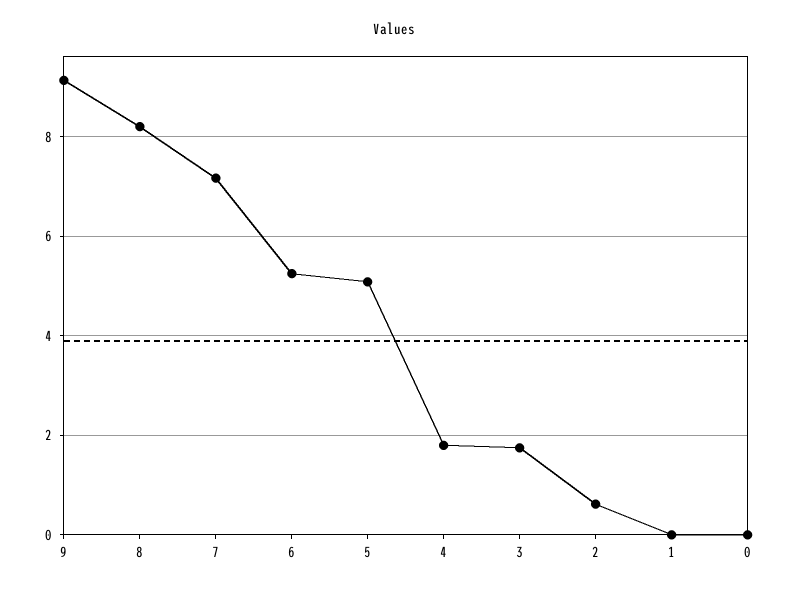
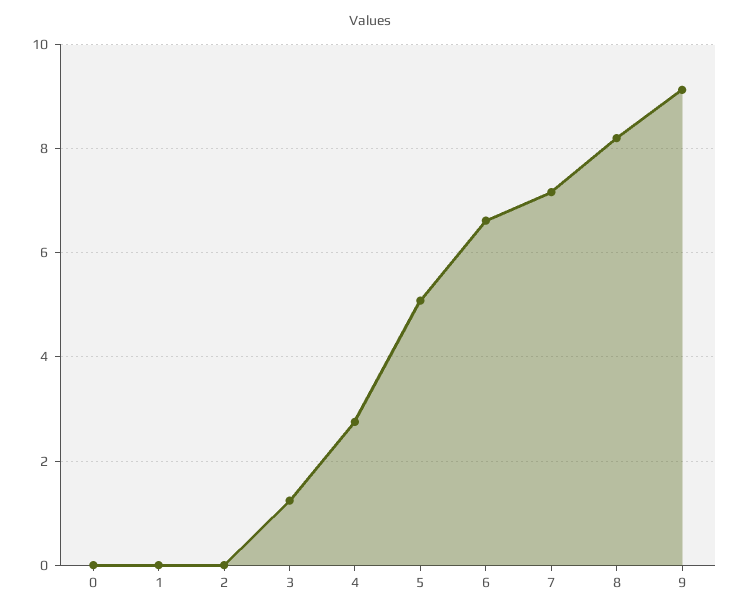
6: 5.2 -> 6.6
4: 1.8 -> 2.8
3: 1.8 -> 1.2
2: 0.6 -> 0

